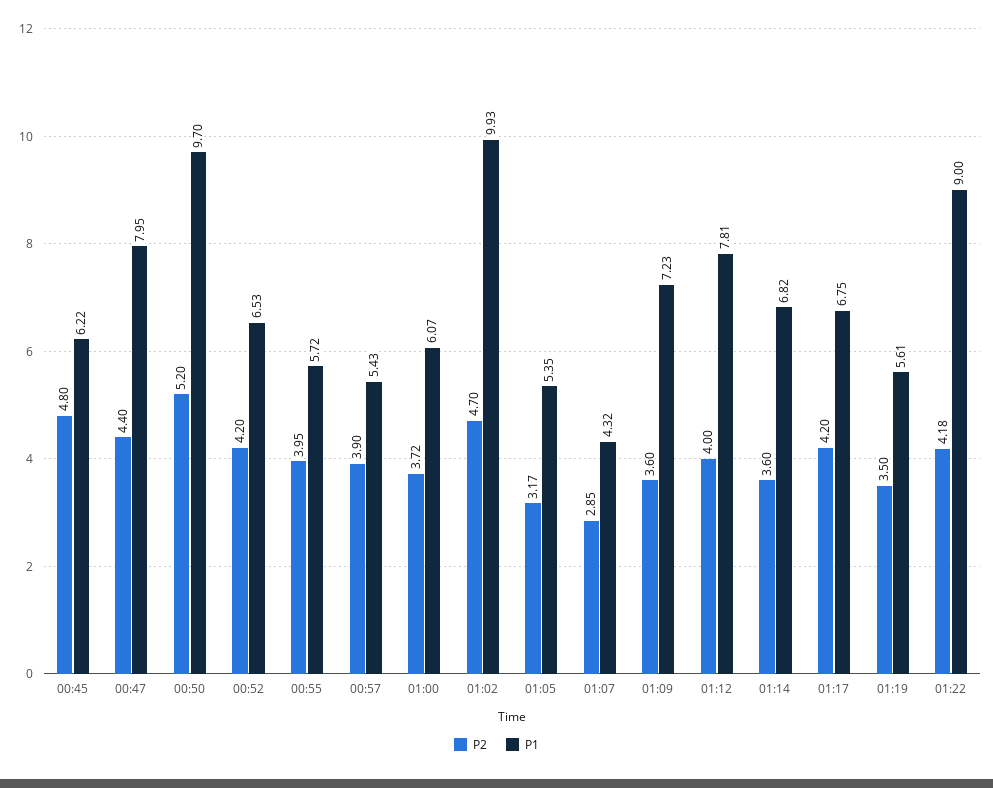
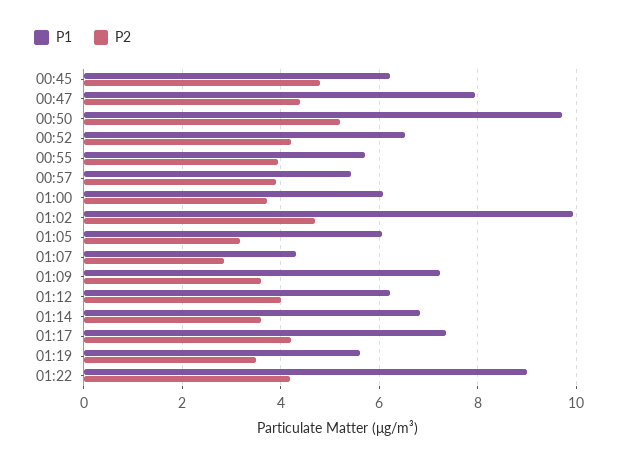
P1, 01:05: 5.35 -> 6
P1, 01:12: 7.81 -> 6.2
P1, 01:17: 6.75 -> 7.4

